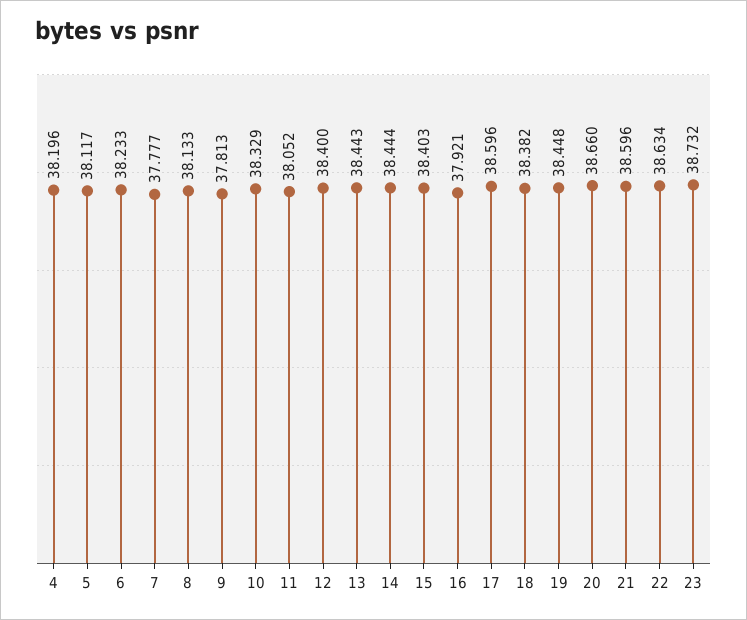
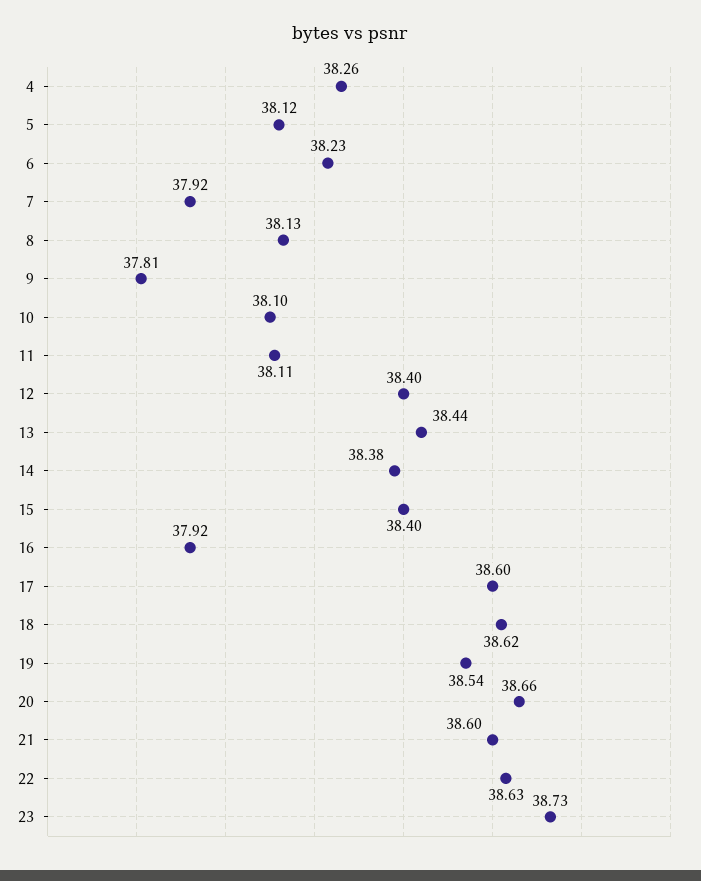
4: 38.196 -> 38.26
7: 37.777 -> 37.92
10: 38.329 -> 38.1
11: 38.052 -> 38.11
14: 38.444 -> 38.38
18: 38.382 -> 38.62
19: 38.448 -> 38.54

